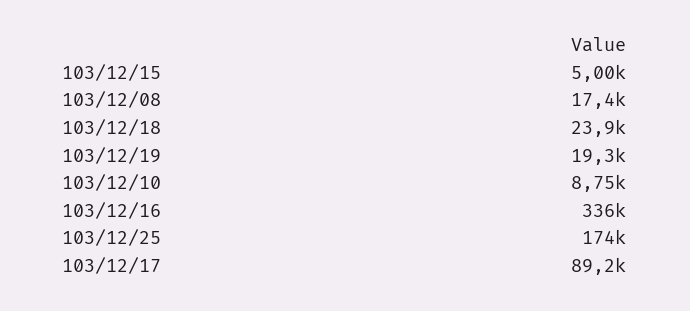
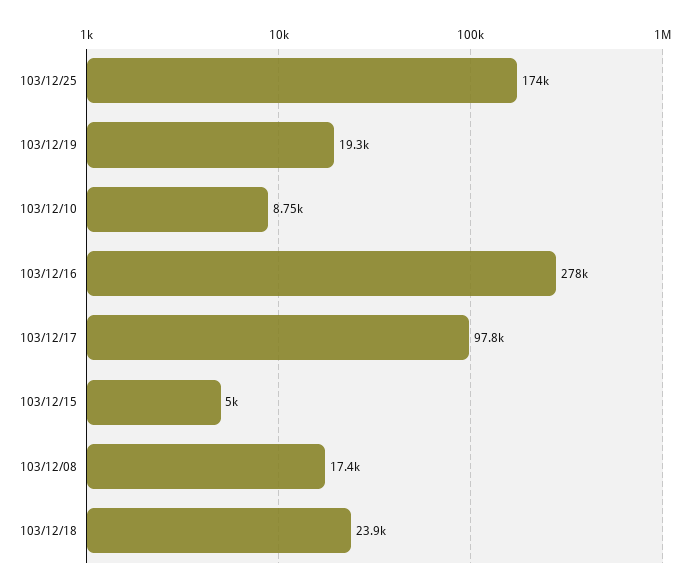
103/12/16: 336000 -> 278000
103/12/17: 89200 -> 97800

